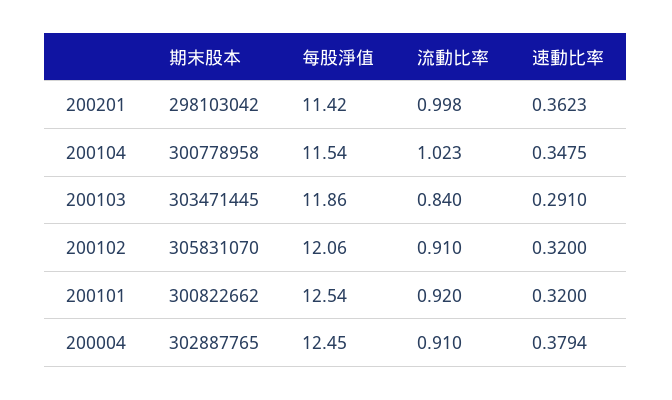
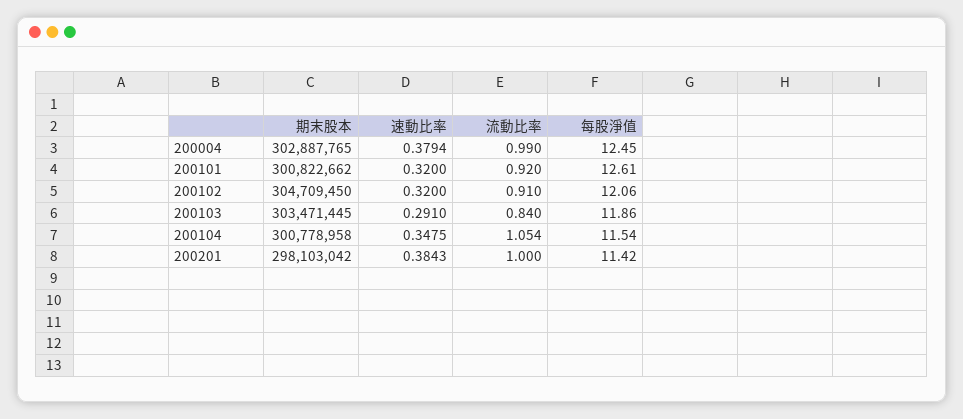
流動比率, 200201: 0.998 -> 1
速動比率, 200201: 0.3623 -> 0.3843
流動比率, 200104: 1.023 -> 1.054
期末股本, 200102: 305831070 -> 304709450
每股淨值, 200101: 12.54 -> 12.61
流動比率, 200004: 0.91 -> 0.99

